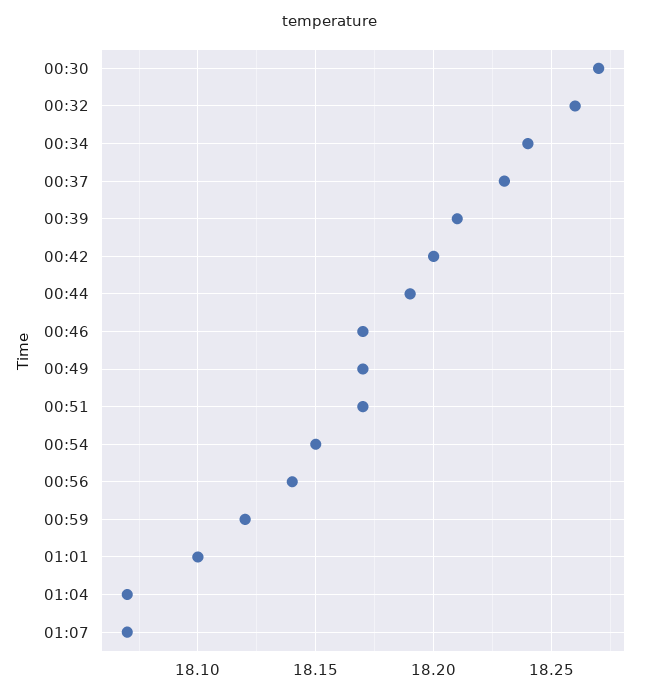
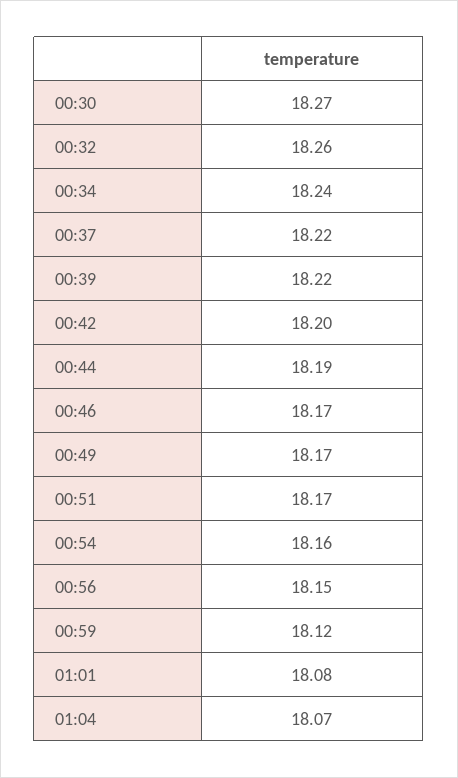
00:37: 18.23 -> 18.22
00:39: 18.21 -> 18.22
00:54: 18.15 -> 18.16
00:56: 18.14 -> 18.15
01:01: 18.1 -> 18.08
01:07: 18.07 -> none

